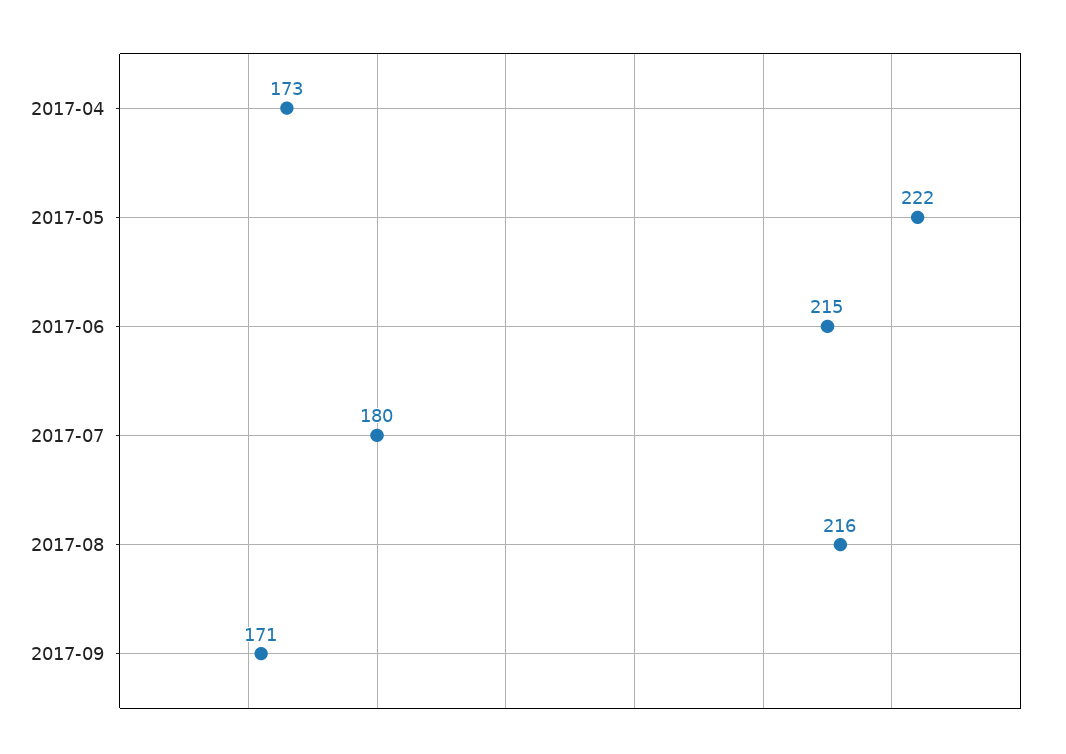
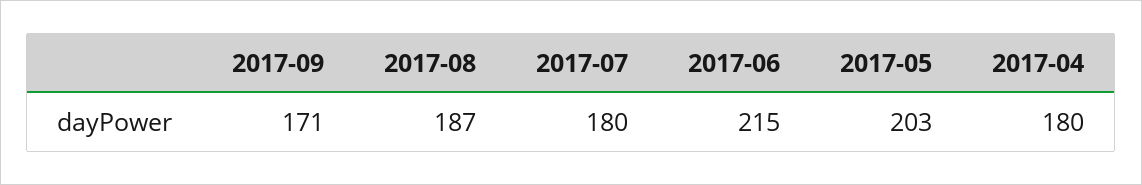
2017-04: 173 -> 180
2017-05: 222 -> 203
2017-08: 216 -> 187

